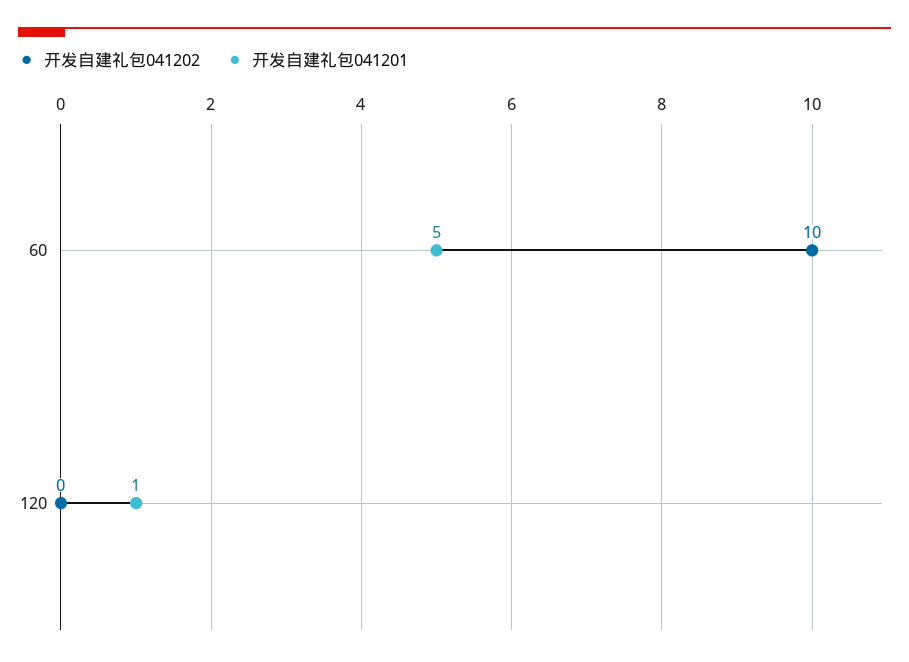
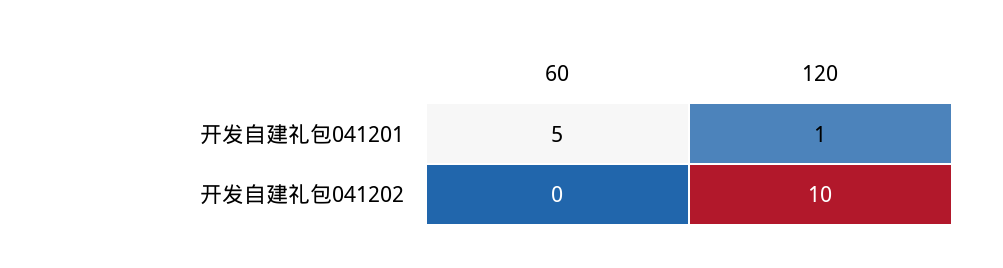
开发自建礼包041202, 60: 10 -> 0
开发自建礼包041202, 120: 0 -> 10

